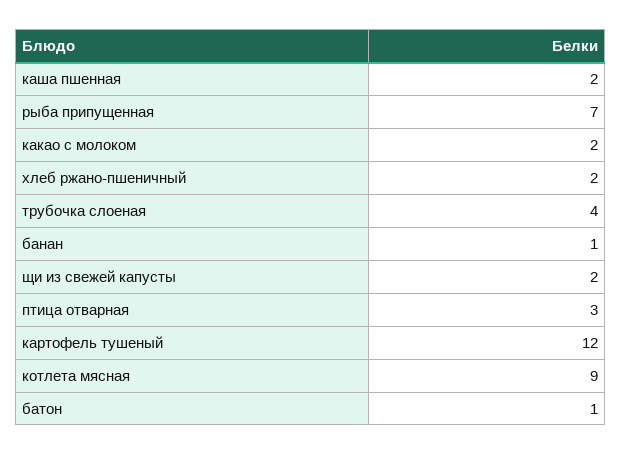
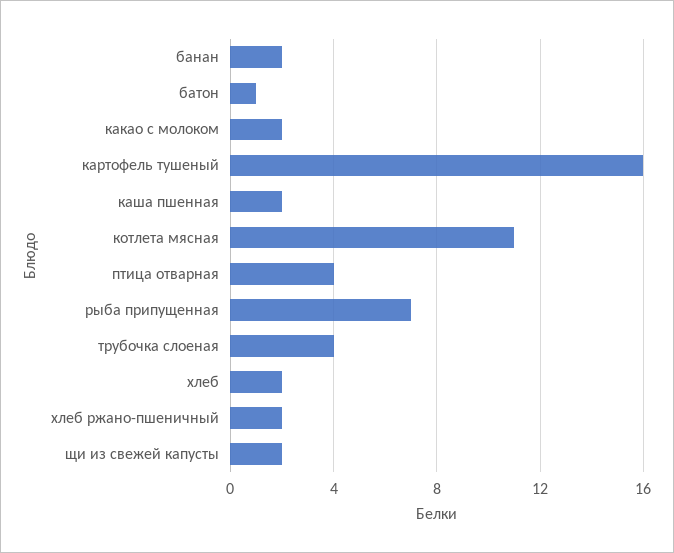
банан: 1 -> 2
птица отварная: 3 -> 4
картофель тушеный: 12 -> 16
котлета мясная: 9 -> 11
хлеб: none -> 2

